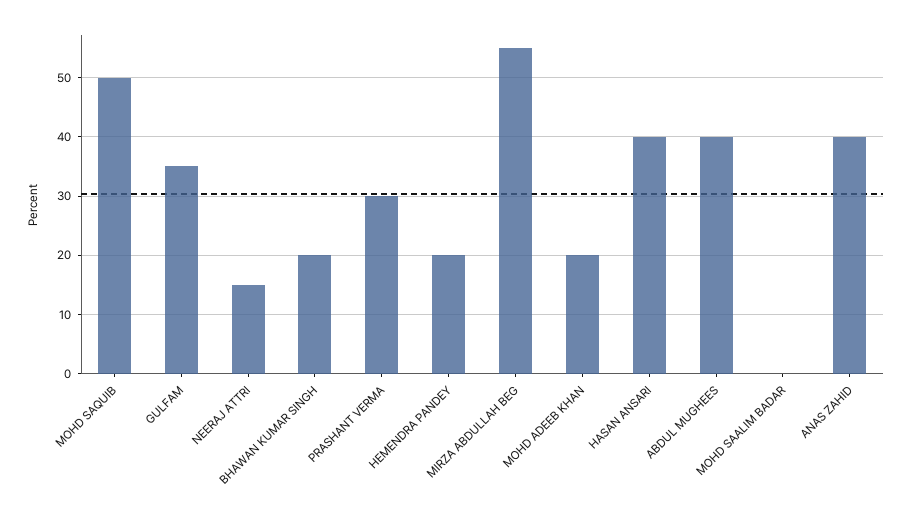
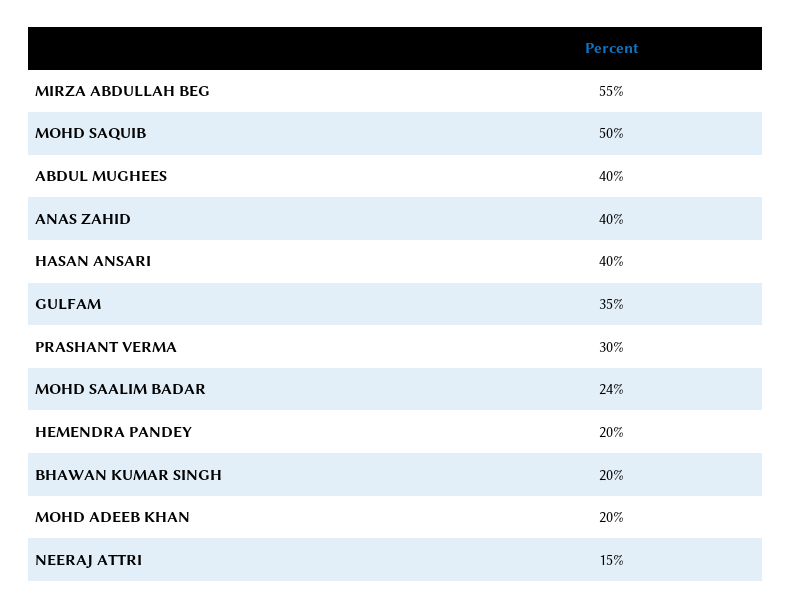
MOHD SAALIM BADAR: 0 -> 24

